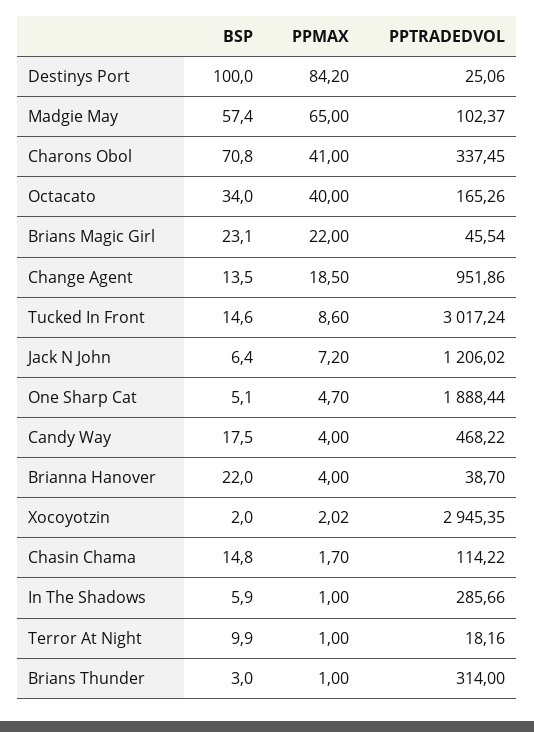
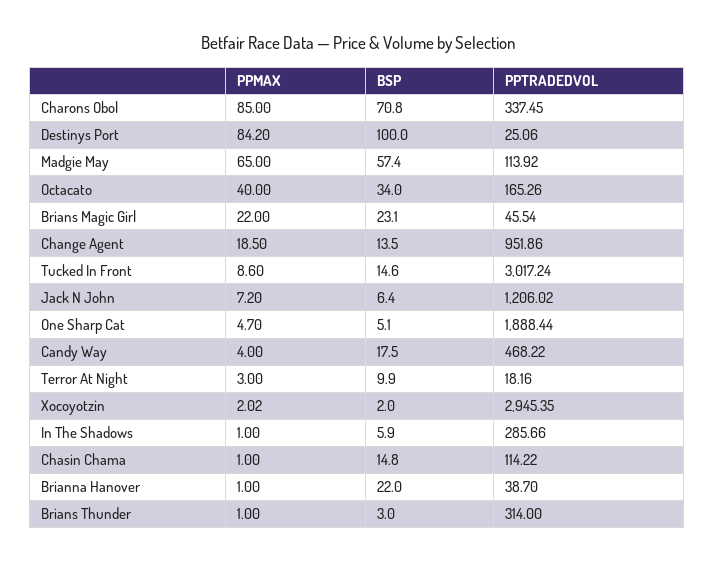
PPTRADEDVOL, Madgie May: 102.37 -> 113.92
PPMAX, Charons Obol: 41 -> 85
PPMAX, Brianna Hanover: 4 -> 1
PPMAX, Chasin Chama: 1.7 -> 1
PPMAX, Terror At Night: 1 -> 3

